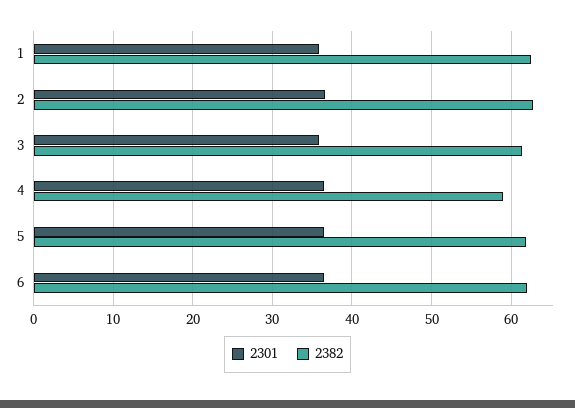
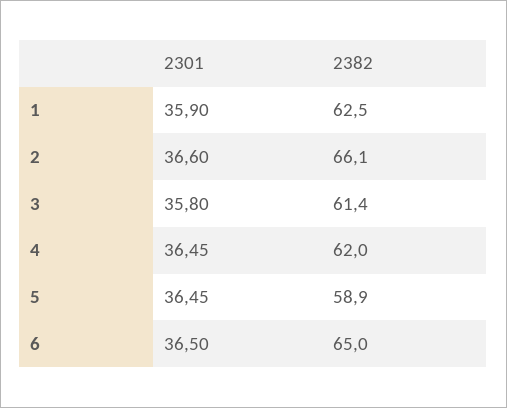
2382, 2: 63 -> 66.1
2382, 4: 59 -> 62
2382, 5: 62 -> 58.9
2382, 6: 62 -> 65

